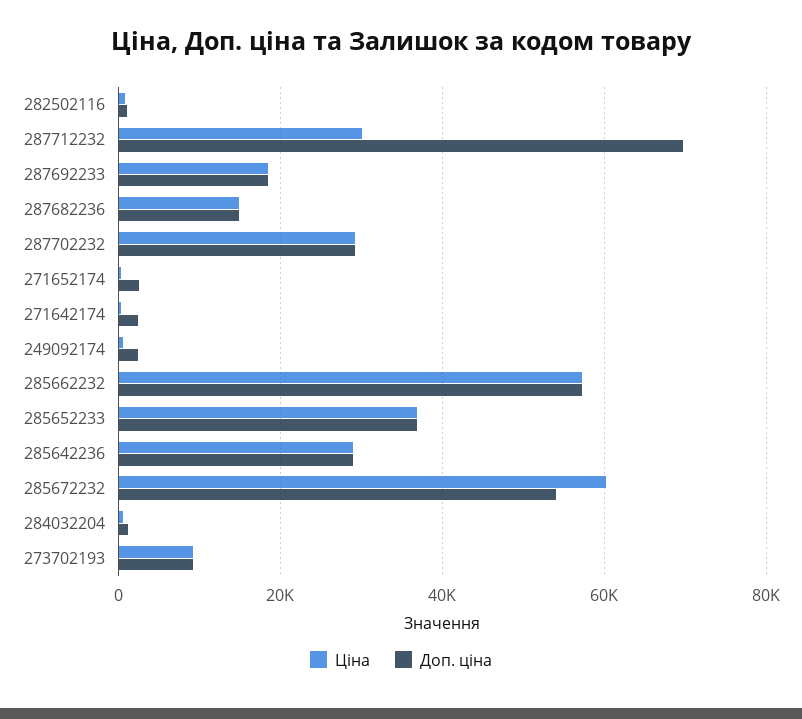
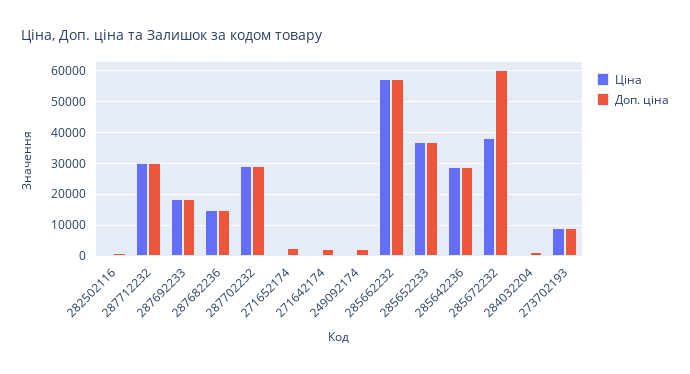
Доп. ціна, 287712232: 70000 -> 30000
Ціна, 285672232: 60000 -> 38000
Доп. ціна, 285672232: 54000 -> 60000

